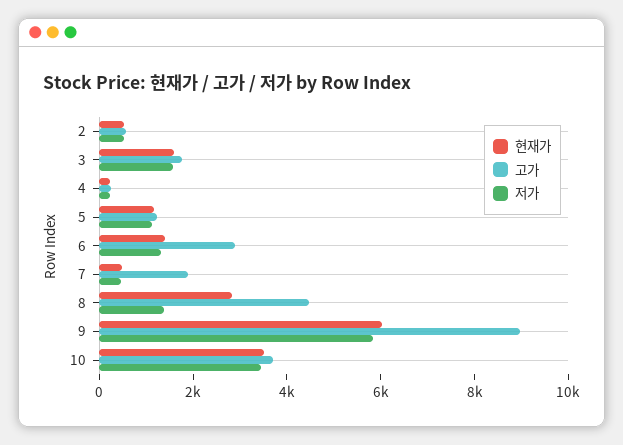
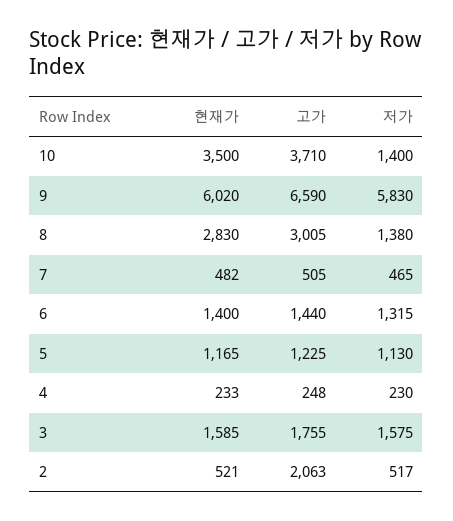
고가, 2: 500 -> 2063
고가, 6: 3000 -> 1440
고가, 7: 2000 -> 505
고가, 8: 4500 -> 3005
고가, 9: 9000 -> 6590
저가, 10: 3500 -> 1400

